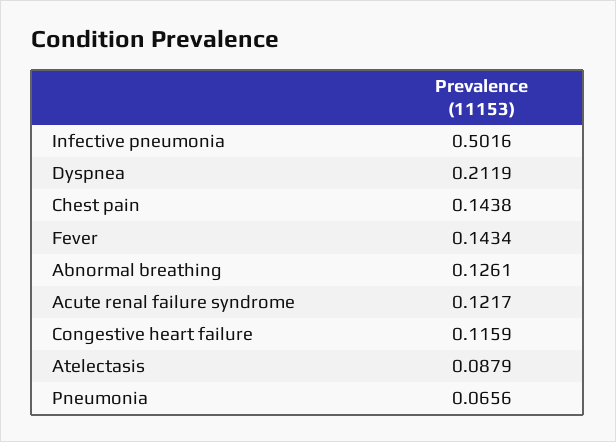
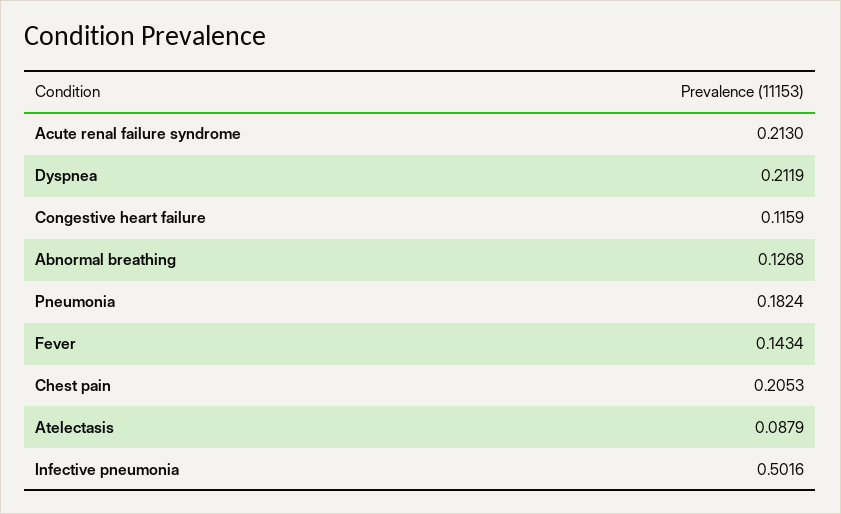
Chest pain: 0.1438 -> 0.2053
Abnormal breathing: 0.1261 -> 0.1268
Acute renal failure syndrome: 0.1217 -> 0.213
Pneumonia: 0.0656 -> 0.1824

